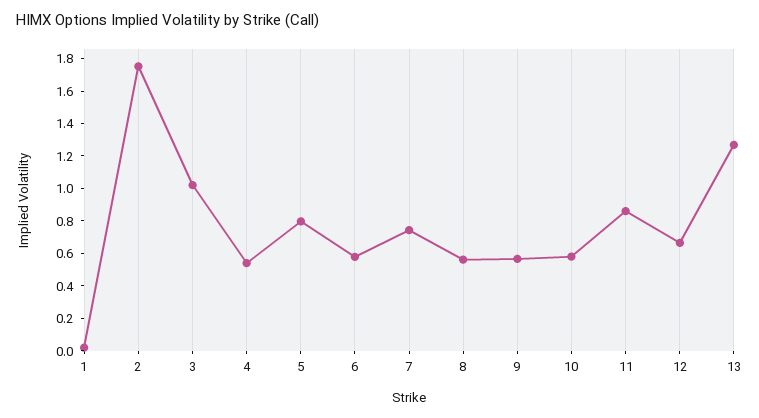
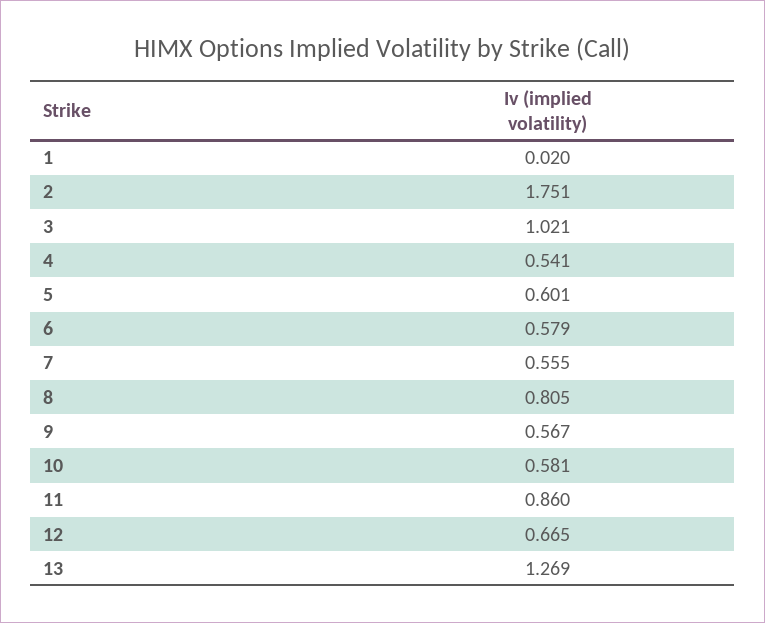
5: 0.8 -> 0.601
7: 0.75 -> 0.555
8: 0.55 -> 0.805

